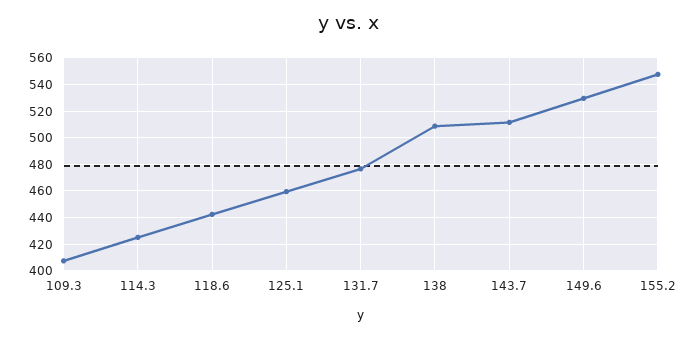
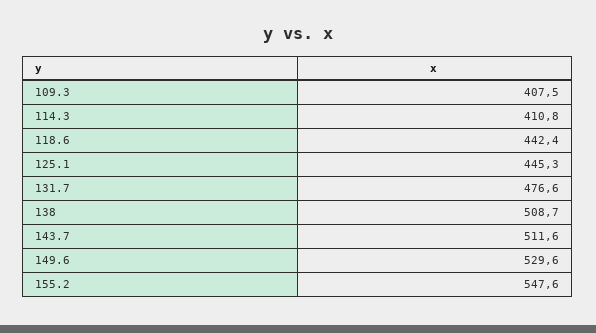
114.3: 425 -> 410.8
125.1: 460 -> 445.3

